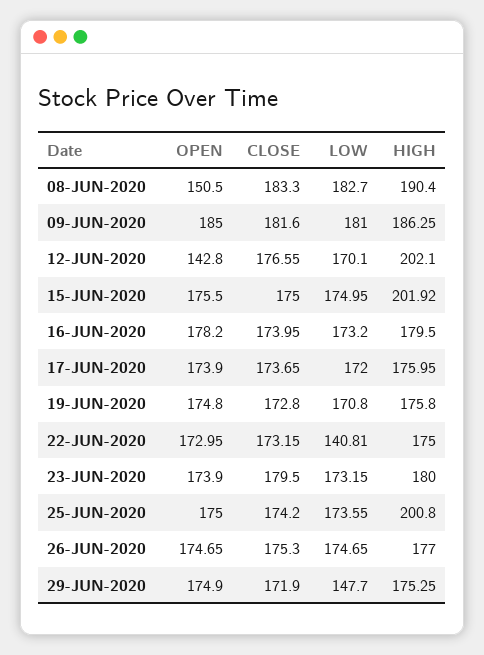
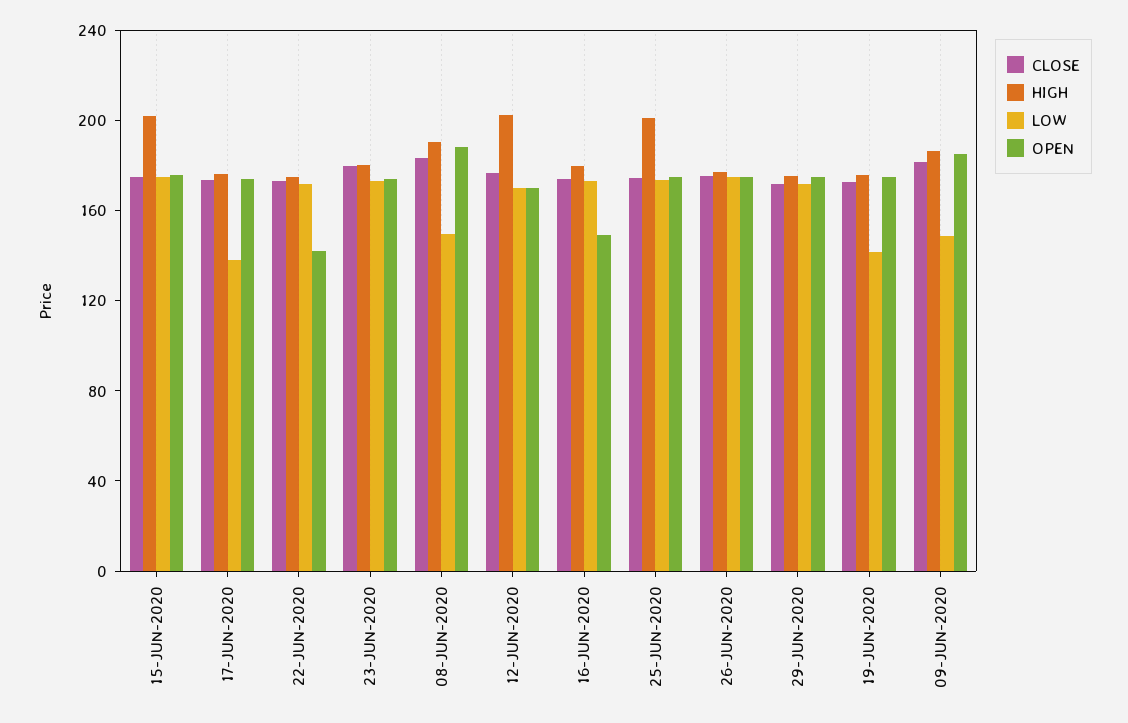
OPEN, 08-JUN-2020: 150.5 -> 190
LOW, 08-JUN-2020: 182.7 -> 150
LOW, 09-JUN-2020: 181 -> 150
OPEN, 12-JUN-2020: 142.8 -> 170
OPEN, 16-JUN-2020: 178.2 -> 150
LOW, 17-JUN-2020: 172 -> 140
LOW, 19-JUN-2020: 170.8 -> 140
OPEN, 22-JUN-2020: 172.95 -> 140
LOW, 22-JUN-2020: 140.81 -> 170
LOW, 29-JUN-2020: 147.7 -> 170

